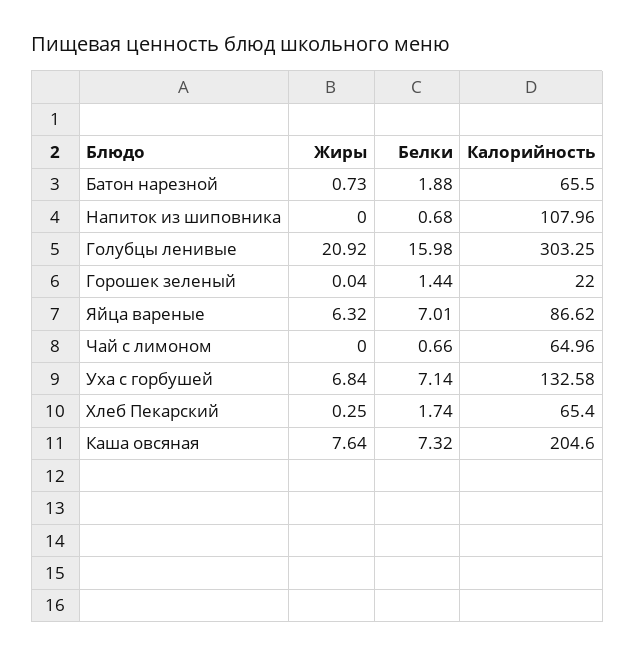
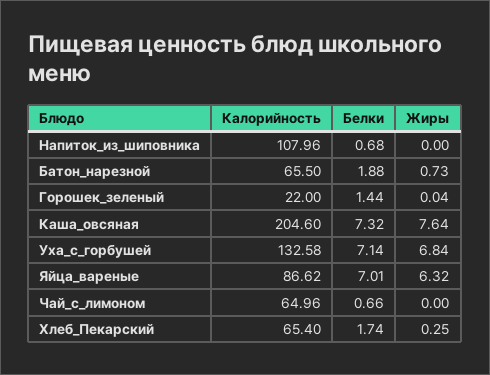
Жиры, Голубцы ленивые: 20.92 -> none
Белки, Голубцы ленивые: 15.98 -> none
Калорийность, Голубцы ленивые: 303.25 -> none

